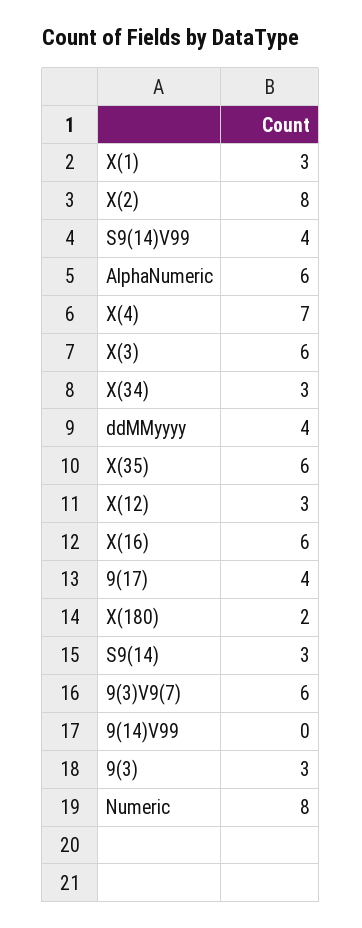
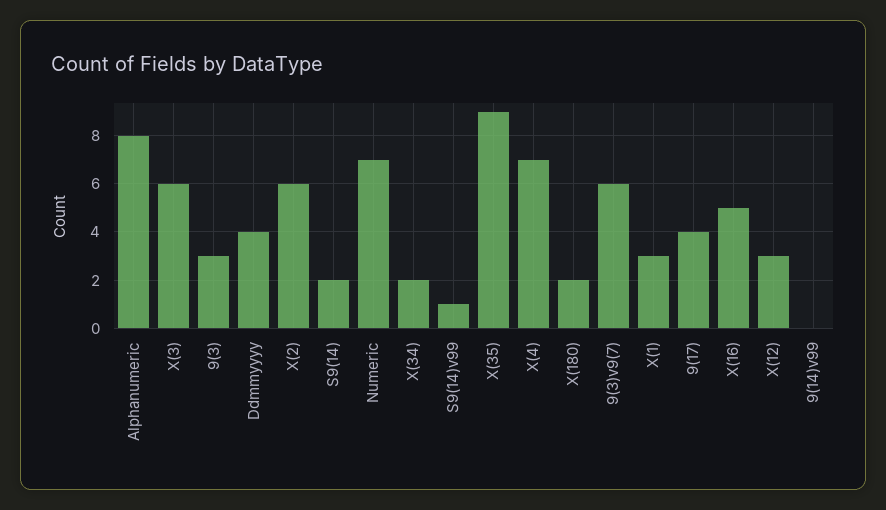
X(2): 8 -> 6
S9(14)V99: 4 -> 1
AlphaNumeric: 6 -> 8
X(34): 3 -> 2
X(35): 6 -> 9
X(16): 6 -> 5
S9(14): 3 -> 2
Numeric: 8 -> 7

